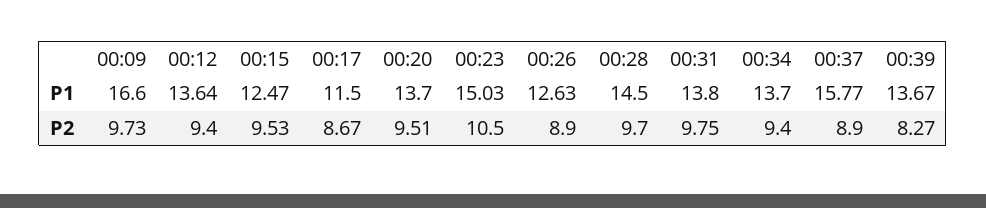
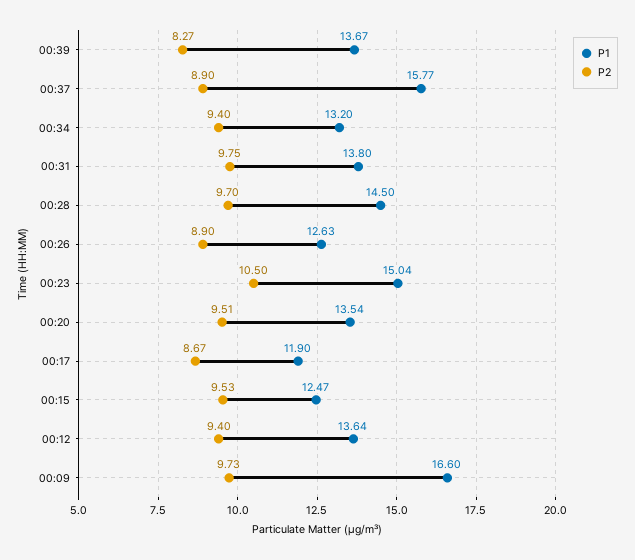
P1, 00:17: 11.5 -> 11.9
P1, 00:20: 13.7 -> 13.54
P1, 00:23: 15.03 -> 15.04
P1, 00:34: 13.7 -> 13.2

